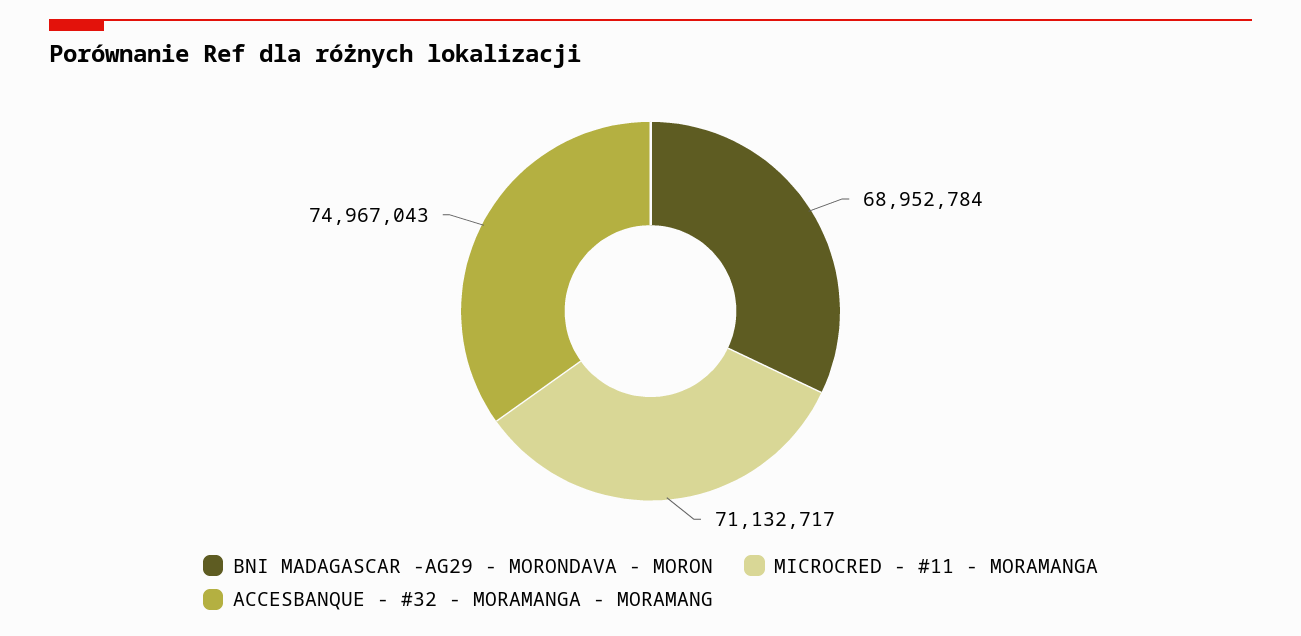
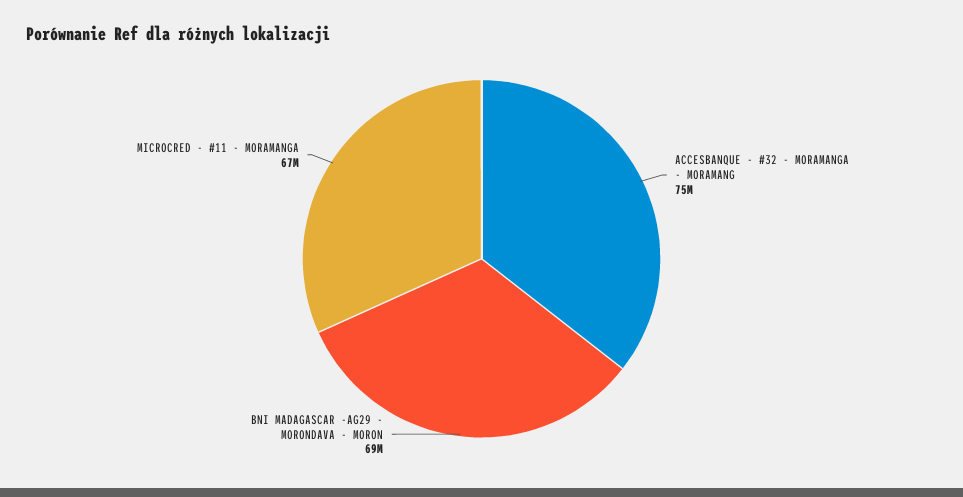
MICROCRED - #11 - MORAMANGA: 71132717 -> 67000000

